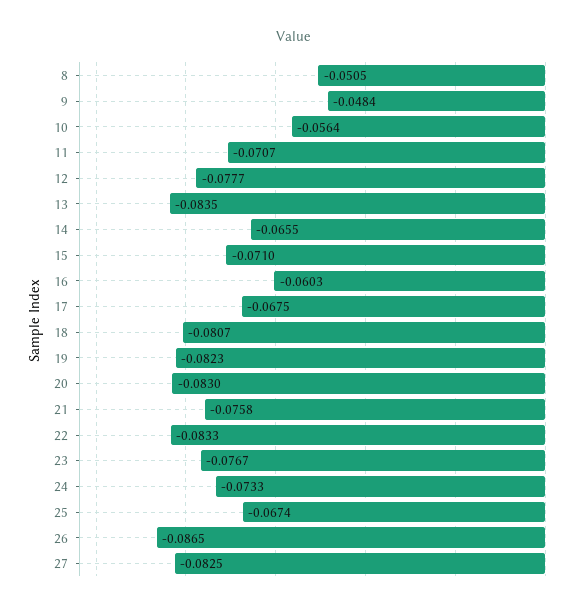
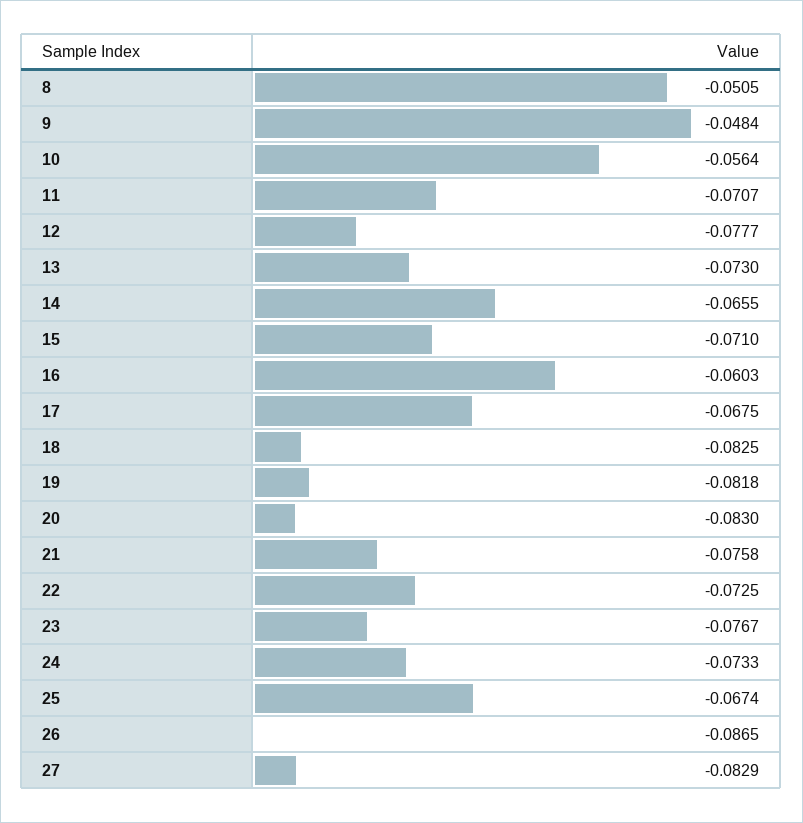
13: -0.0835 -> -0.073
18: -0.0807 -> -0.0825
19: -0.0823 -> -0.0818
22: -0.0833 -> -0.0725
27: -0.0825 -> -0.0829

